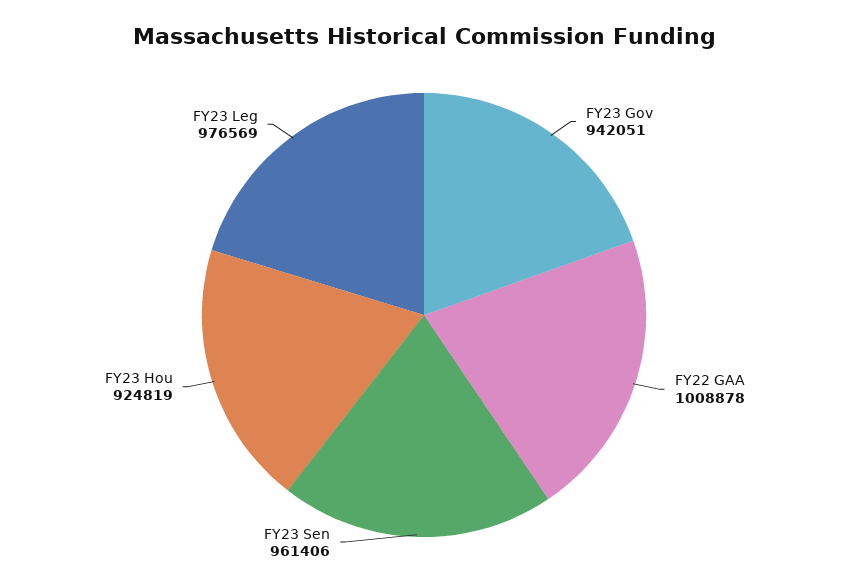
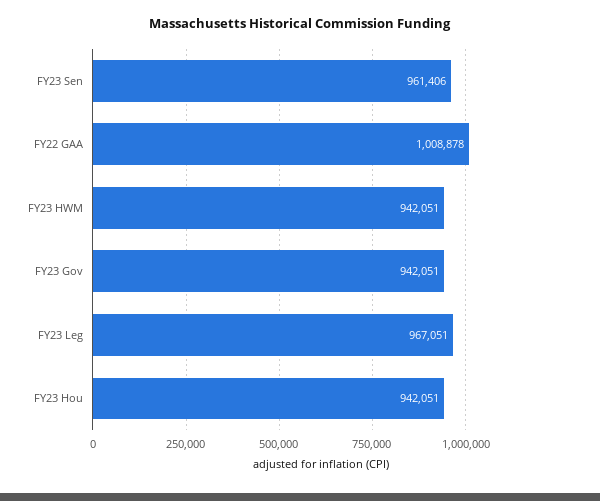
FY23 Hou: 924819 -> 942051
FY23 Leg: 976569 -> 967051
FY23 HWM: none -> 942051

